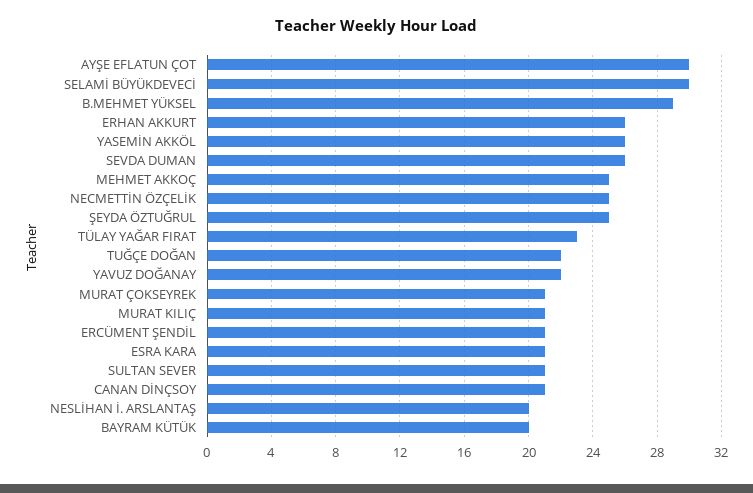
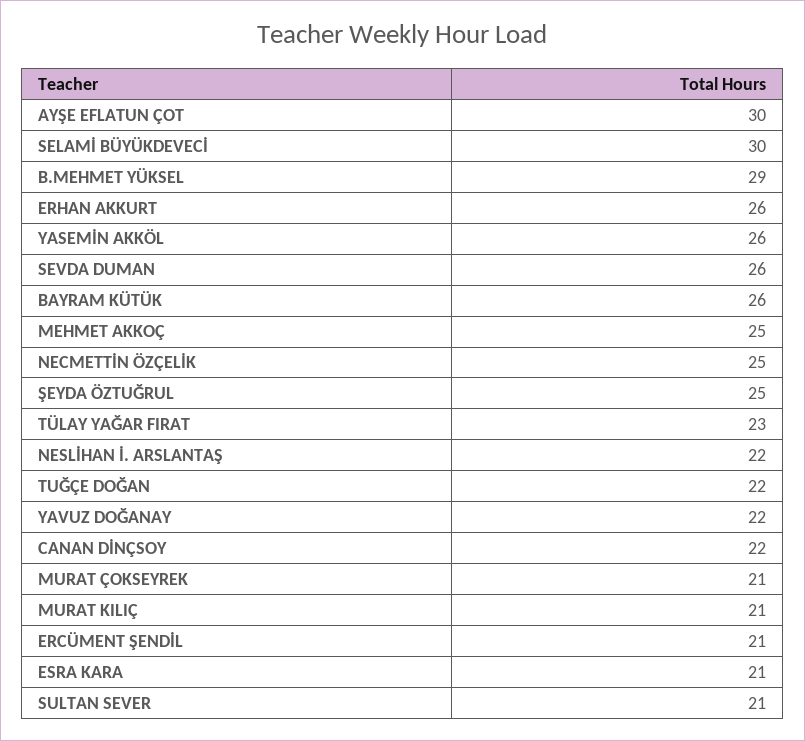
CANAN DİNÇSOY: 21 -> 22
NESLİHAN İ. ARSLANTAŞ: 20 -> 22
BAYRAM KÜTÜK: 20 -> 26

